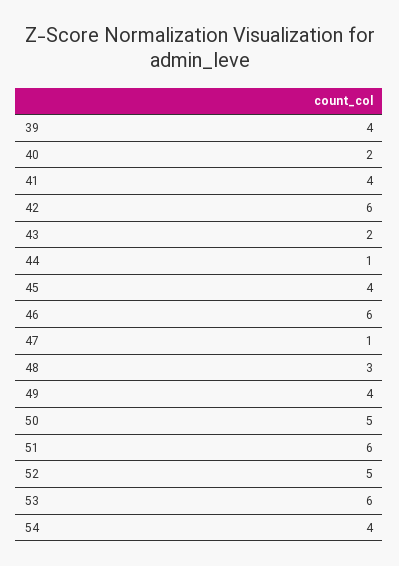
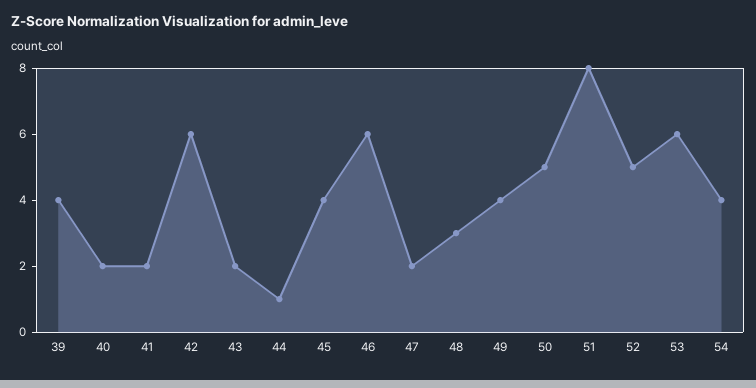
41: 4 -> 2
47: 1 -> 2
51: 6 -> 8

